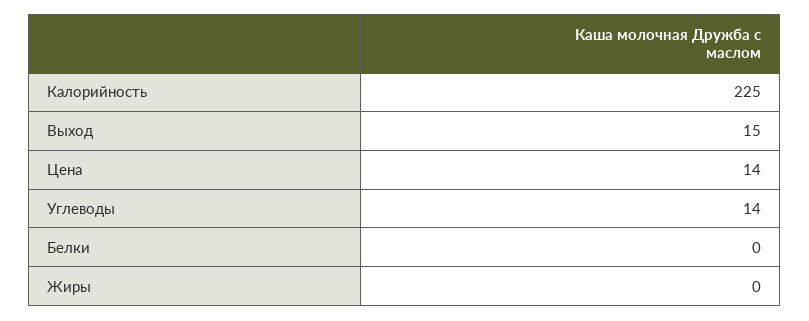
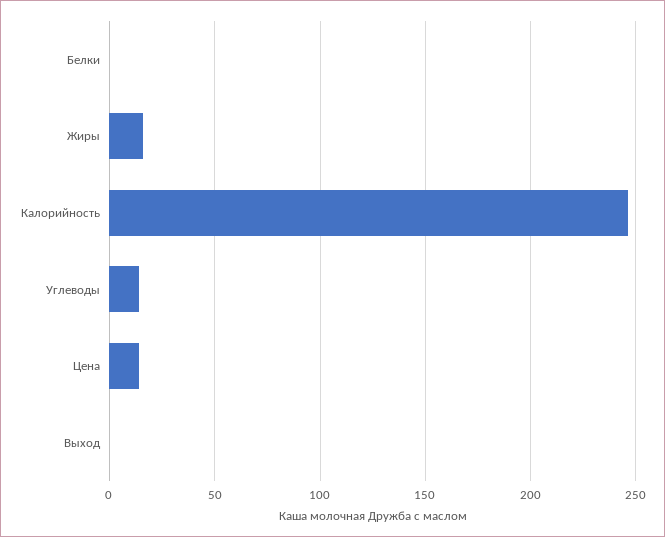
Калорийность: 225 -> 245
Выход: 15 -> 0
Жиры: 0 -> 15

